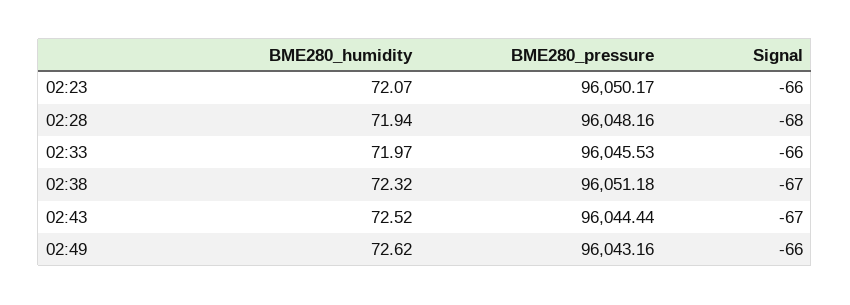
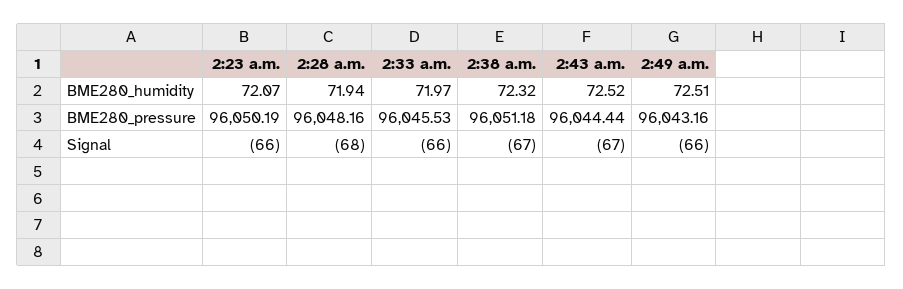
BME280_pressure, 02:23: 96050.17 -> 96050.19
BME280_humidity, 02:49: 72.62 -> 72.51

